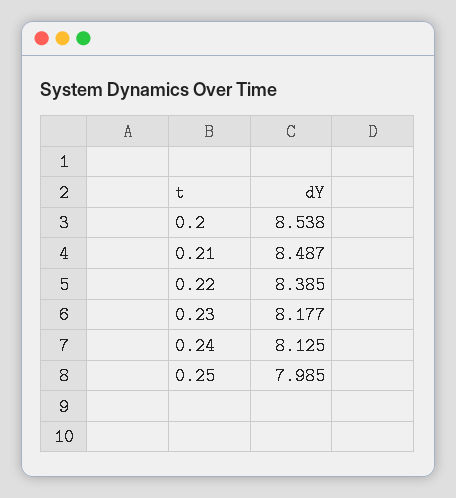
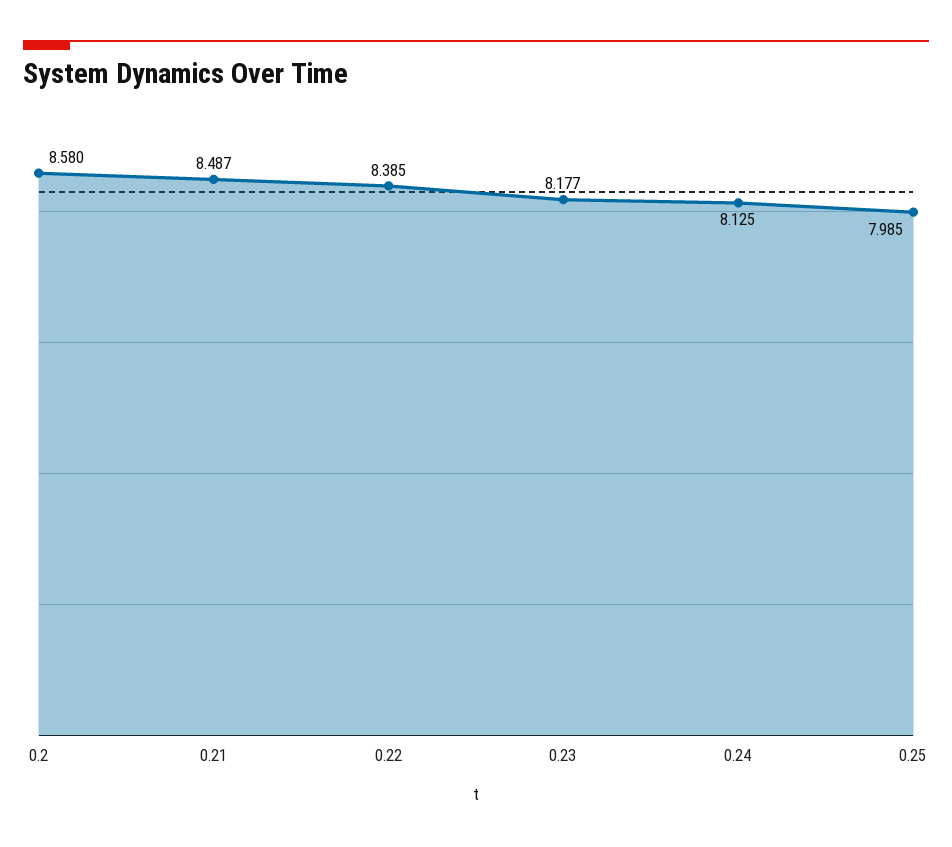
0.2: 8.538 -> 8.58

